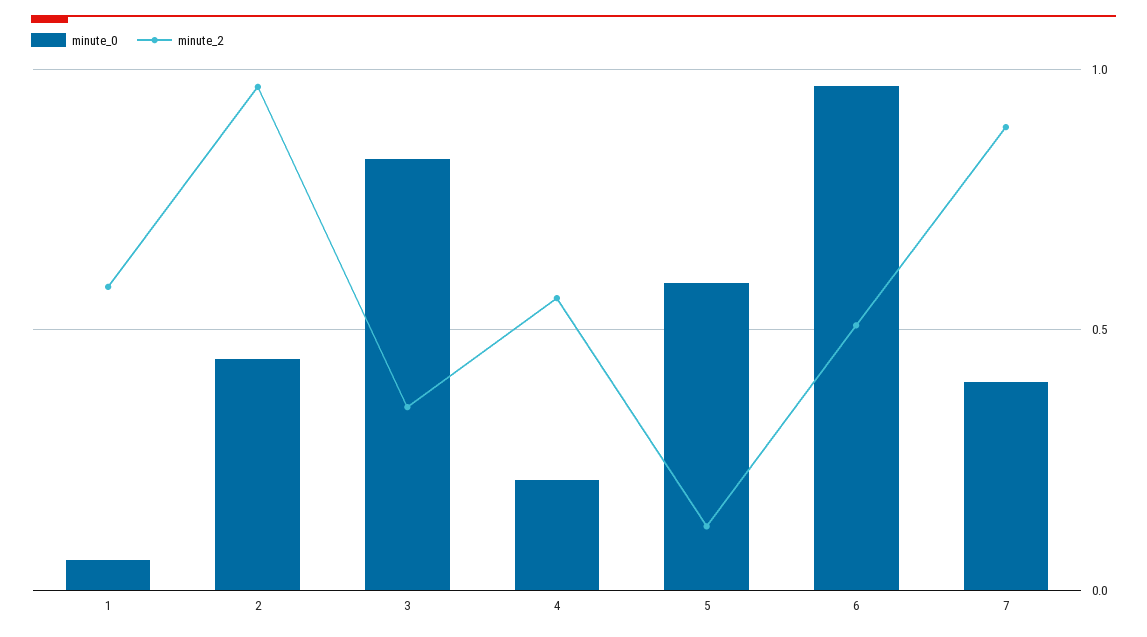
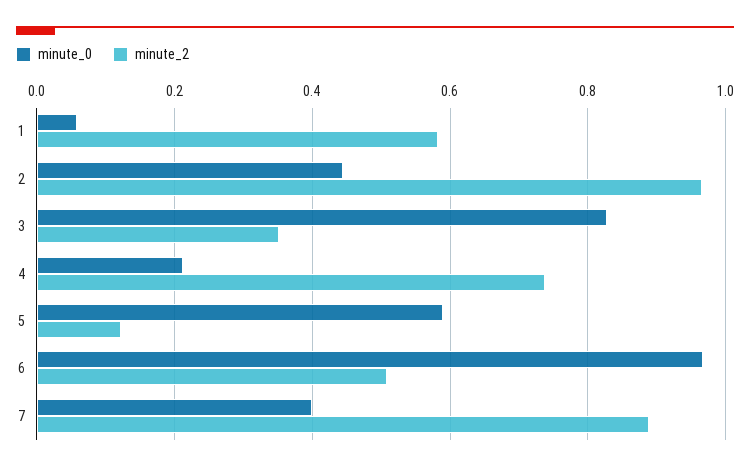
minute_2, 4: 0.55 -> 0.74

